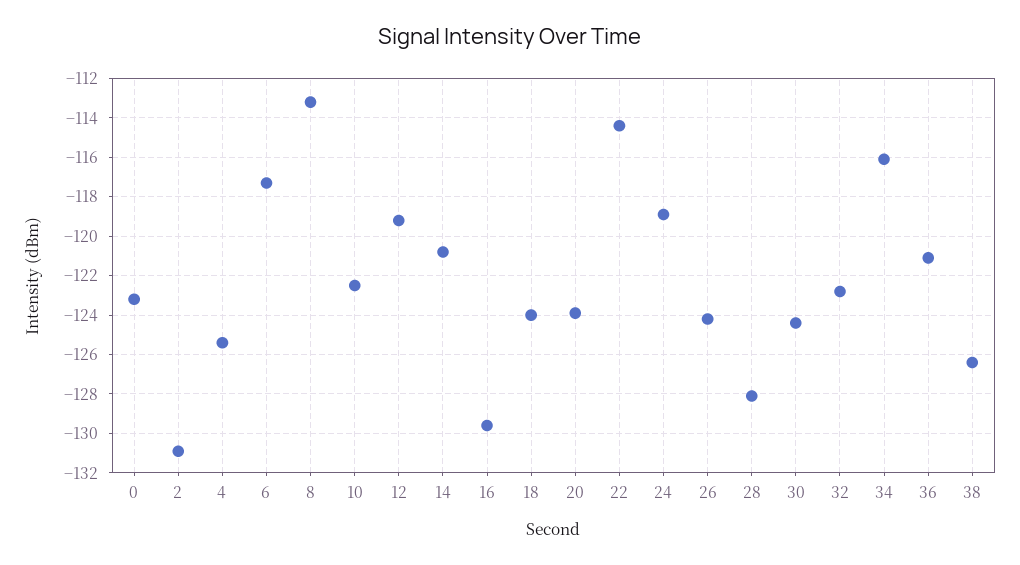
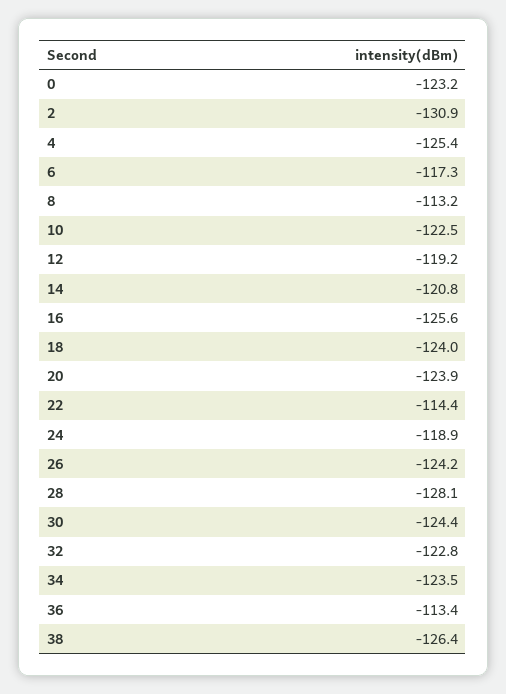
16: -129.5 -> -125.6
34: -116 -> -123.5
36: -121 -> -113.4

